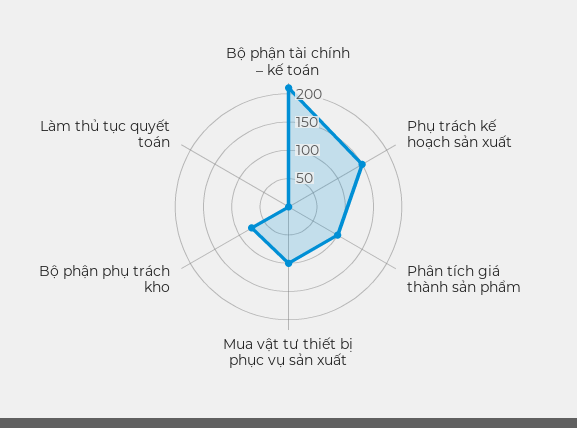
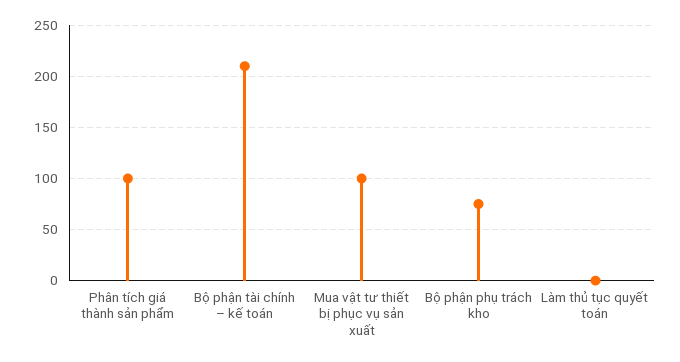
Phụ trách kế hoạch sản xuất: 150 -> none

